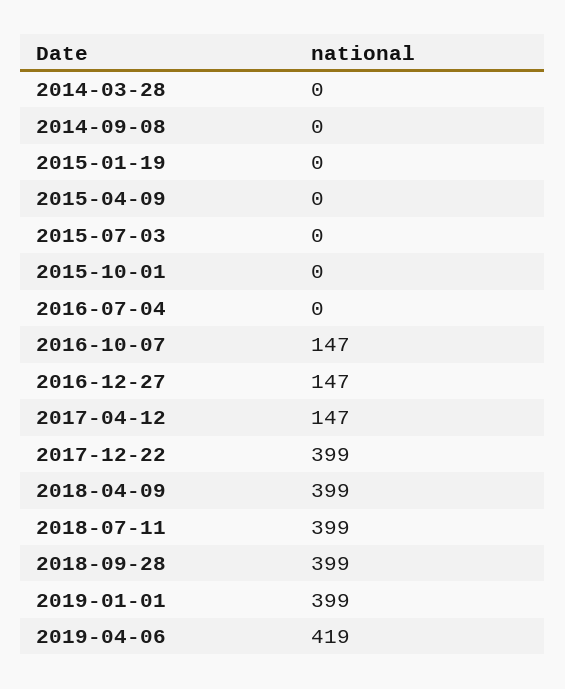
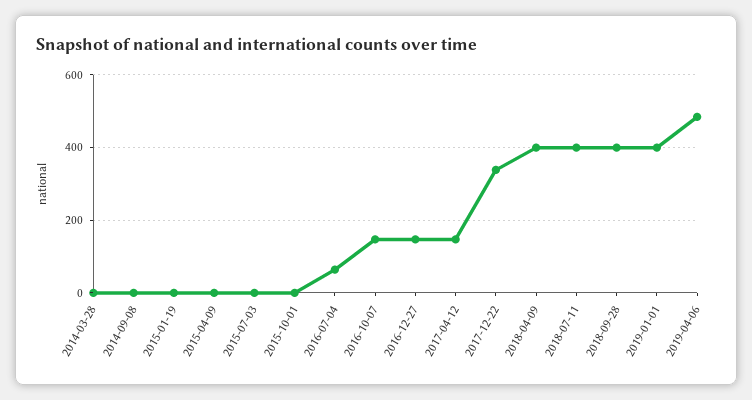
2016-07-04: 0 -> 60
2017-12-22: 399 -> 340
2019-04-06: 419 -> 480

